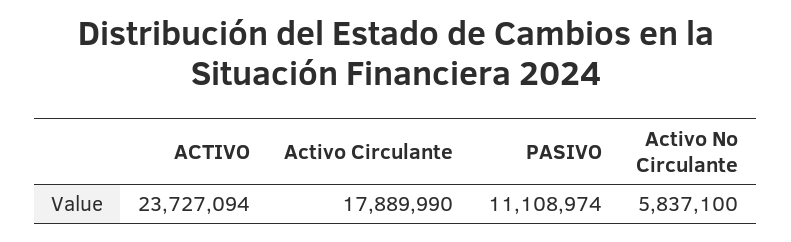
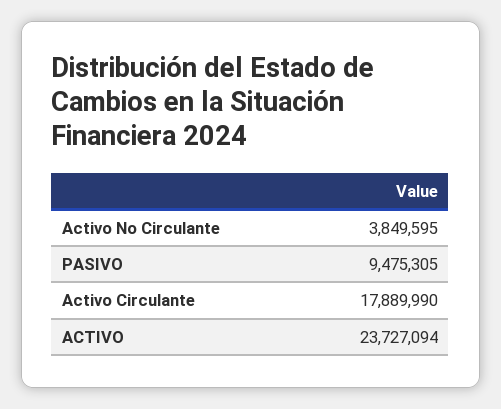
PASIVO: 11108974 -> 9475305
Activo No Circulante: 5837100 -> 3849595

